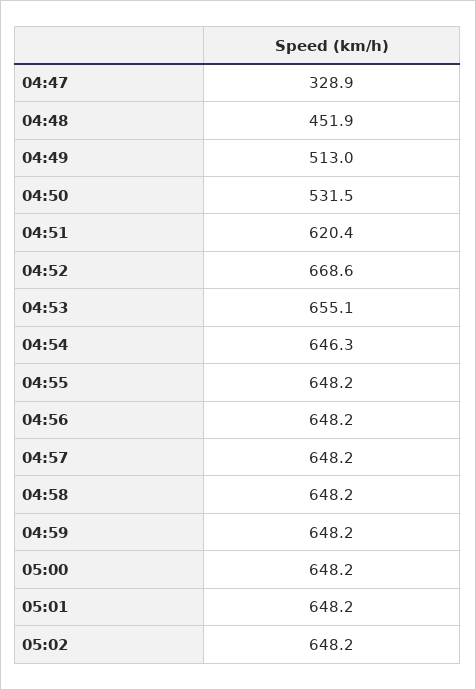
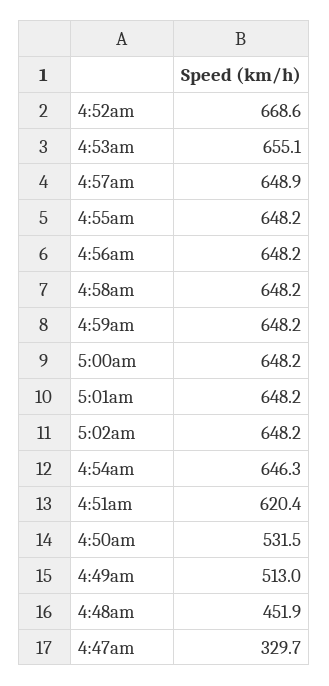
04:47: 328.9 -> 329.7
04:57: 648.2 -> 648.9

